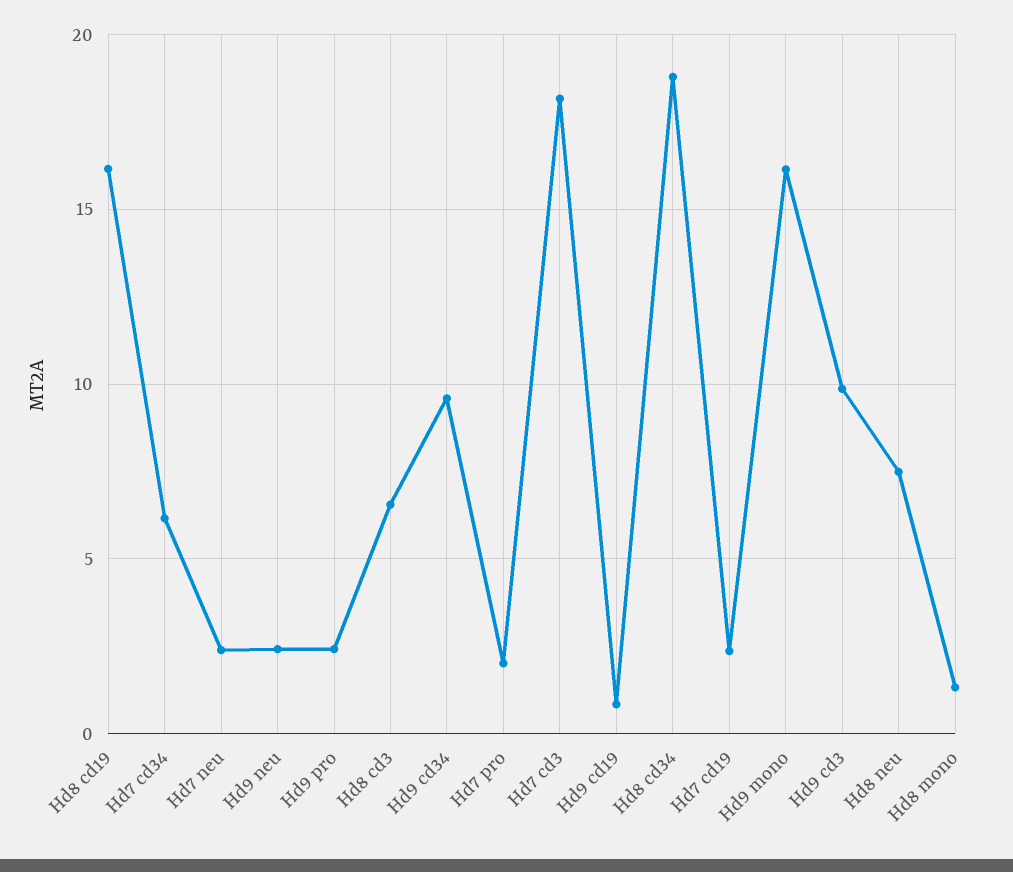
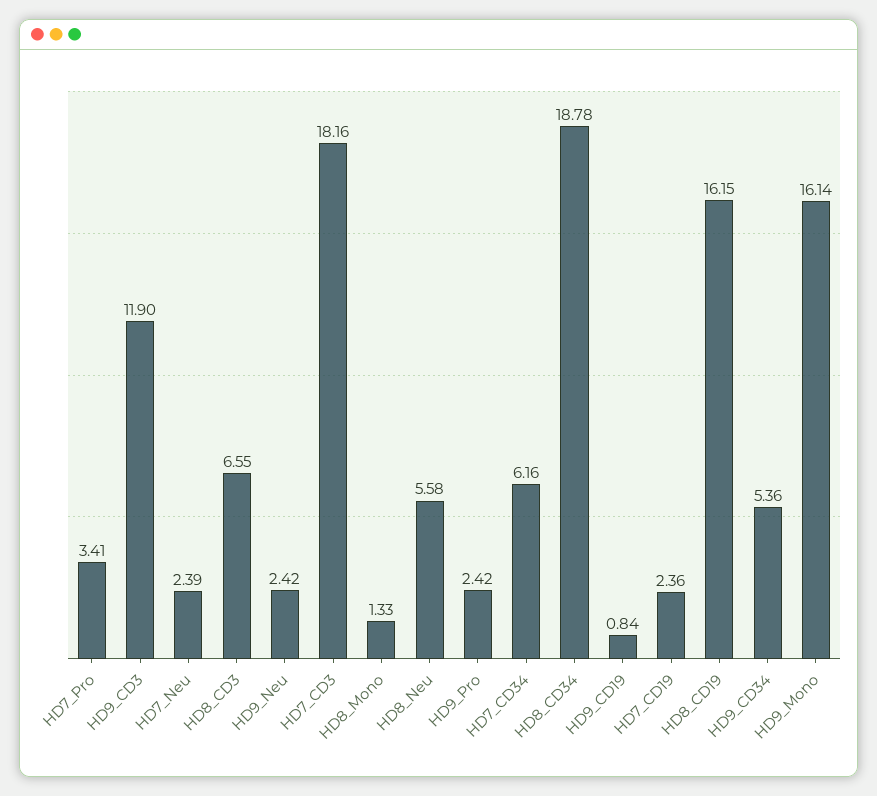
Hd9 cd34: 9.5 -> 5.36
Hd7 pro: 2 -> 3.41
Hd9 cd3: 10 -> 11.9
Hd8 neu: 7.5 -> 5.58

